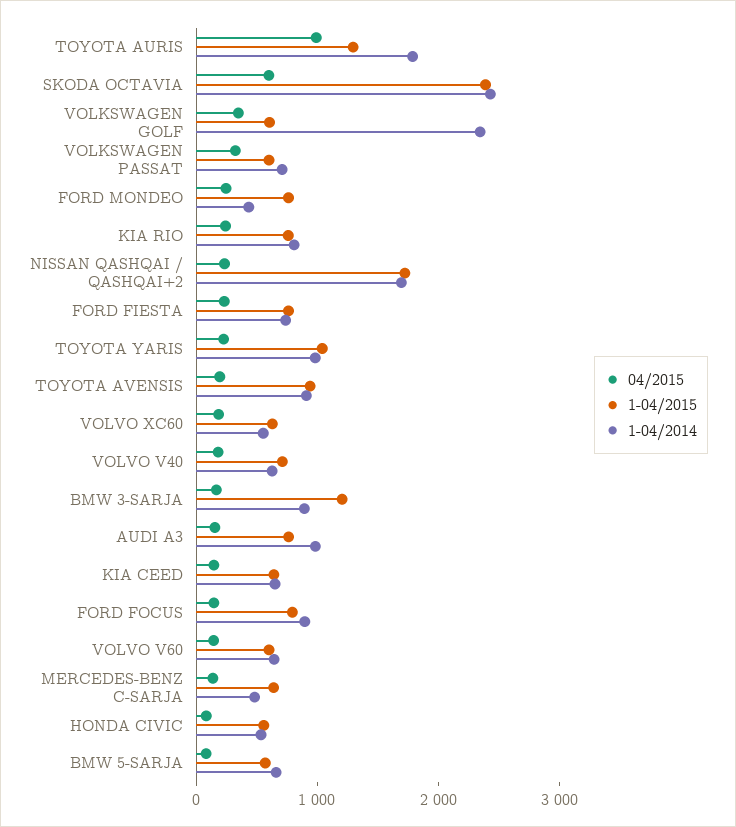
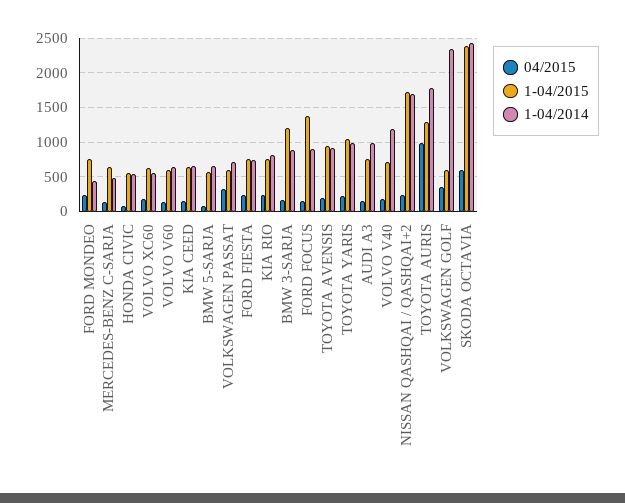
1-04/2014, VOLVO V40: 600 -> 1200
1-04/2015, FORD FOCUS: 800 -> 1400

